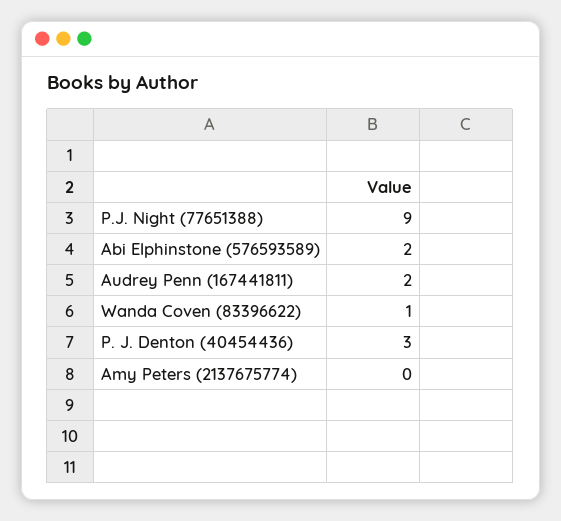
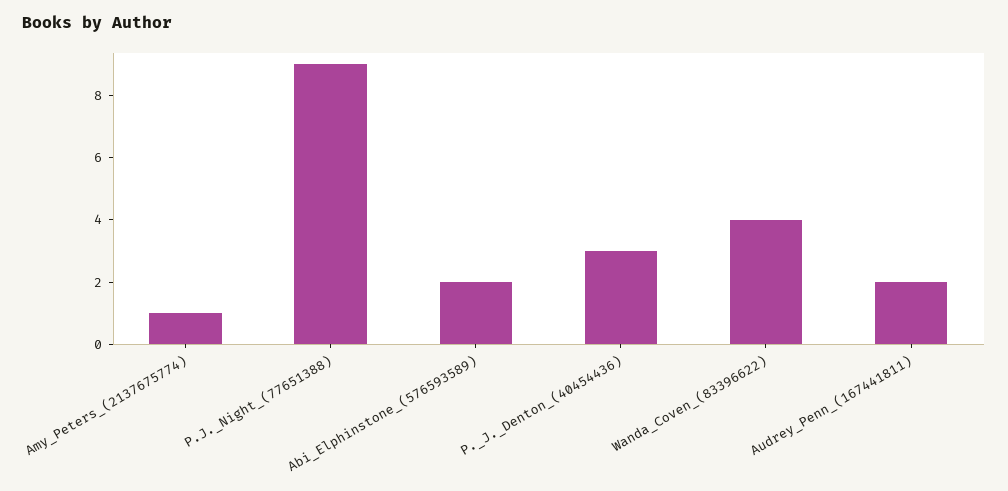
Wanda Coven (83396622): 1 -> 4
Amy Peters (2137675774): 0 -> 1

